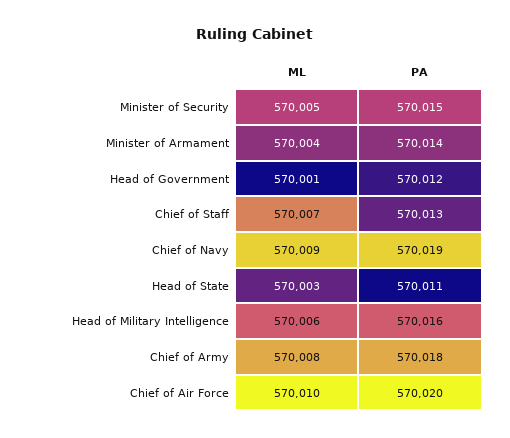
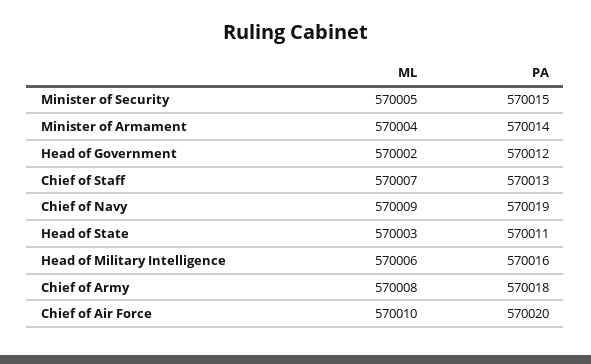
ML, Head of Government: 570001 -> 570002

